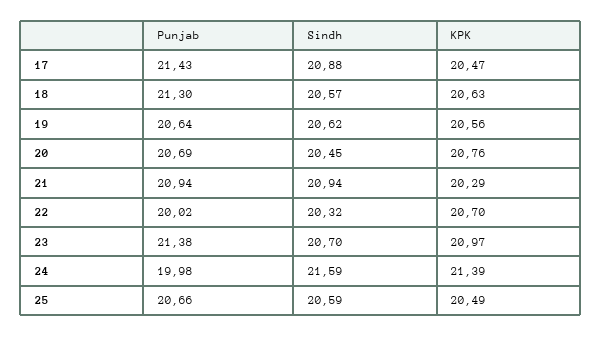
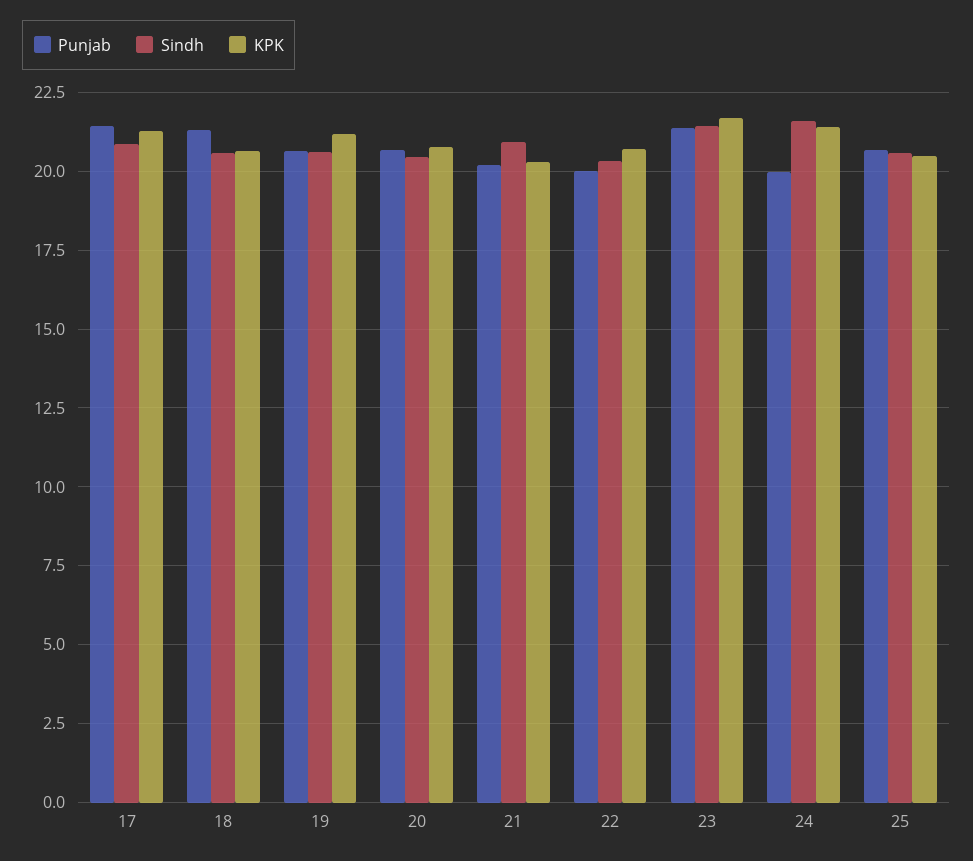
KPK, 17: 20.47 -> 21.25
KPK, 19: 20.56 -> 21.25
Punjab, 21: 20.94 -> 20.25
Sindh, 23: 20.7 -> 21.5
KPK, 23: 20.97 -> 21.75

